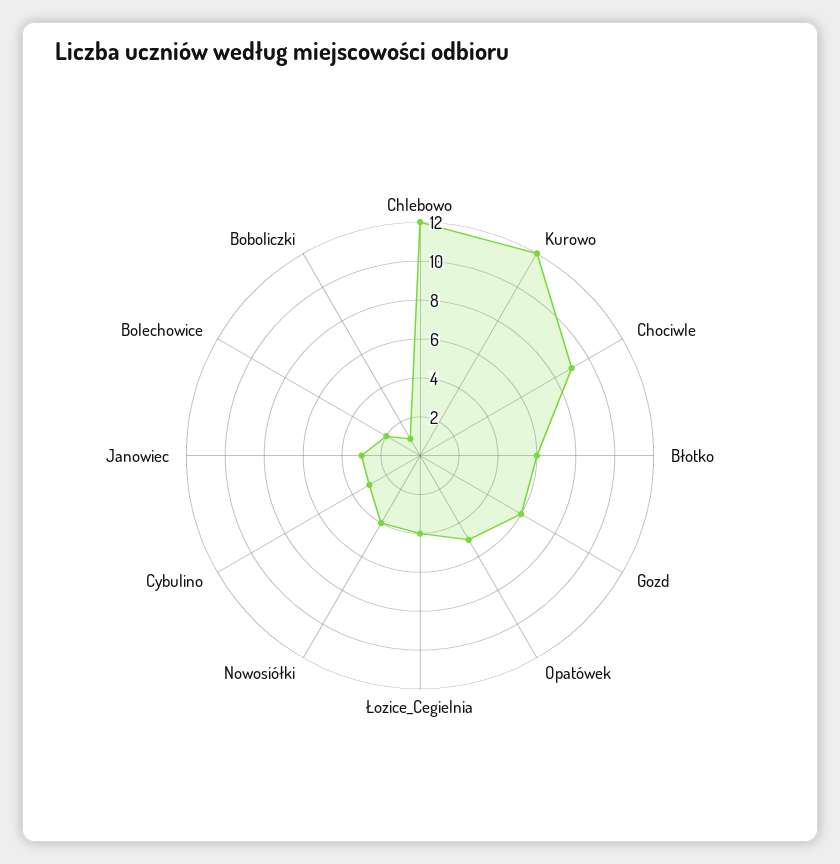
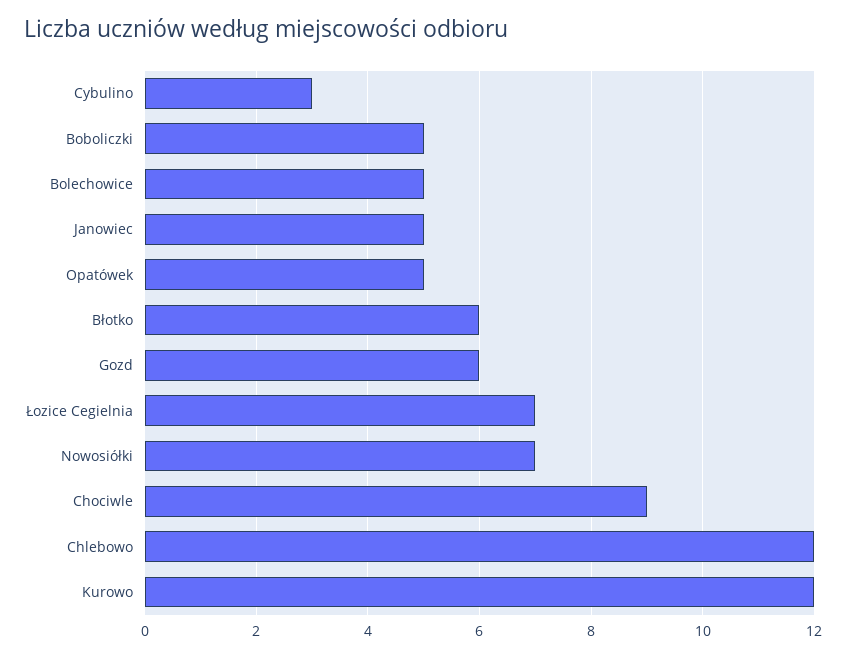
Łozice_Cegielnia: 4 -> 7
Nowosiółki: 4 -> 7
Janowiec: 3 -> 5
Bolechowice: 2 -> 5
Boboliczki: 1 -> 5

